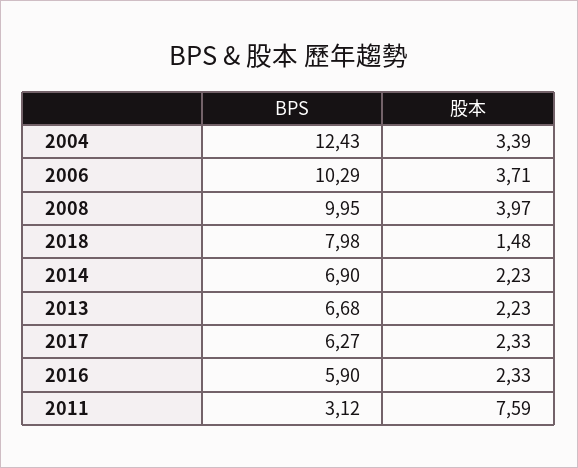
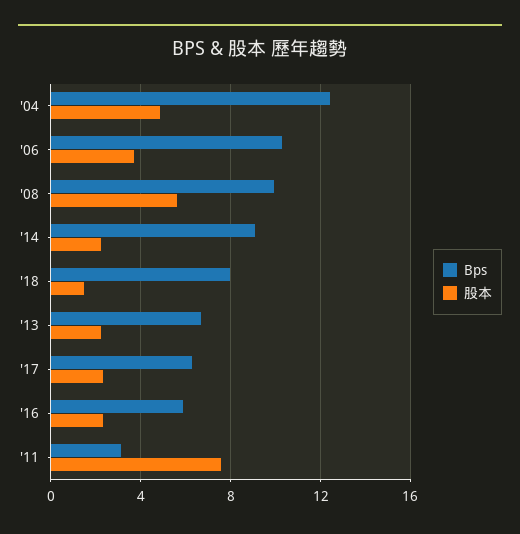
股本, 2004: 3.39 -> 5
股本, 2008: 3.97 -> 5.5
BPS, 2014: 6.9 -> 9

